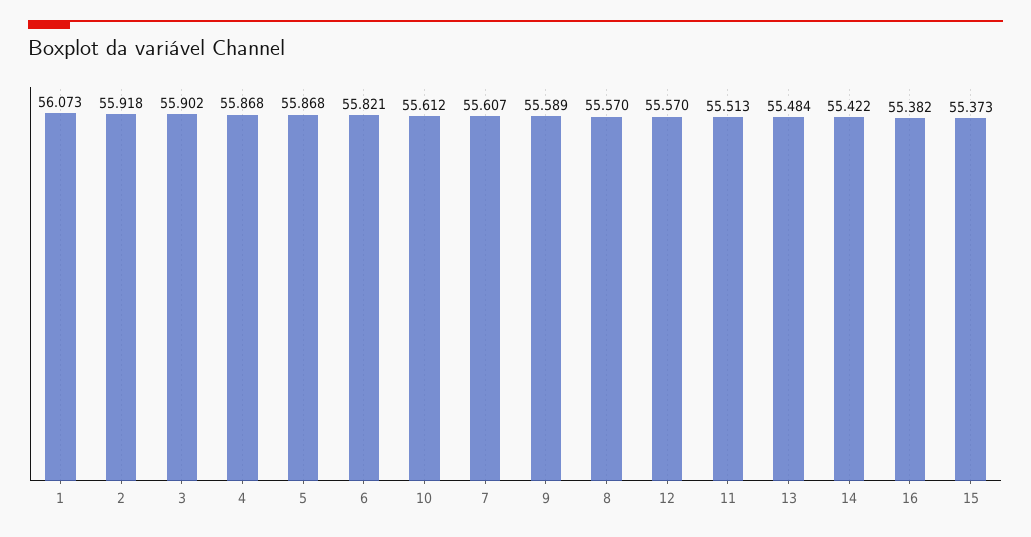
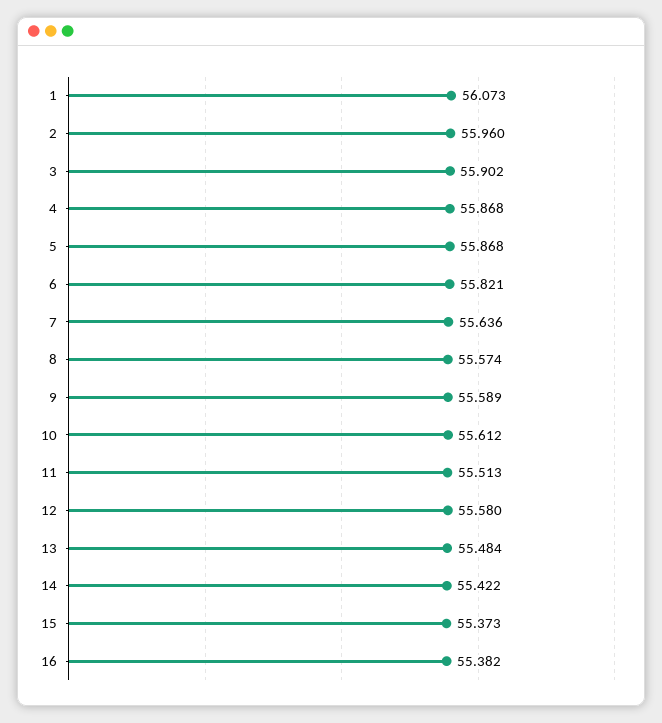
2: 55.918 -> 55.96
7: 55.607 -> 55.636
8: 55.57 -> 55.574
12: 55.57 -> 55.58

